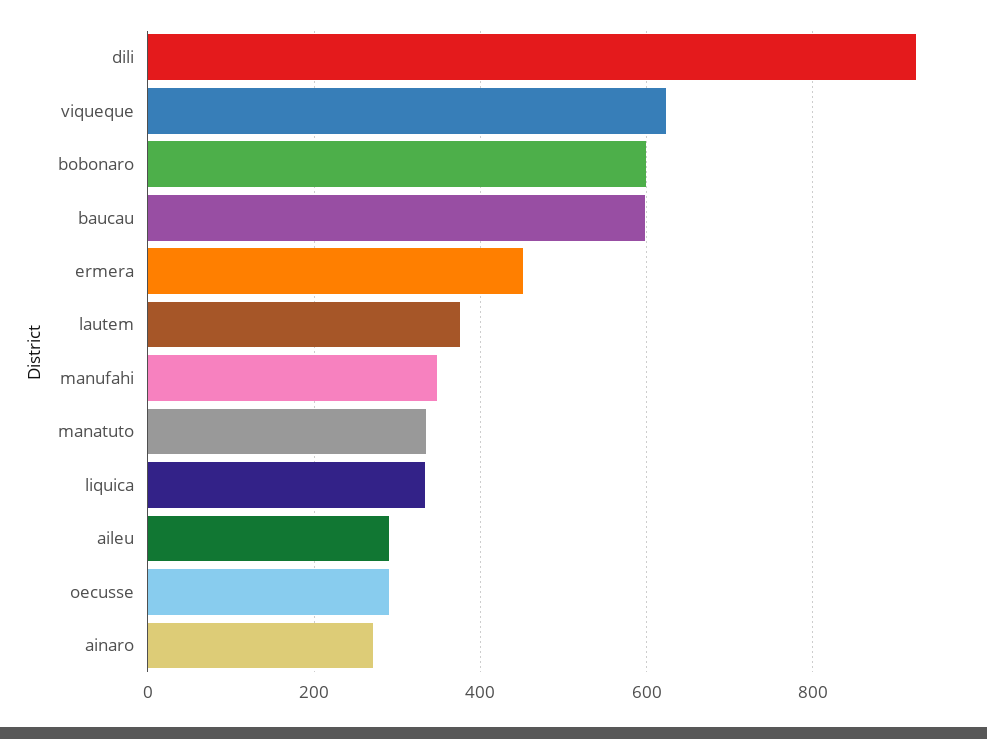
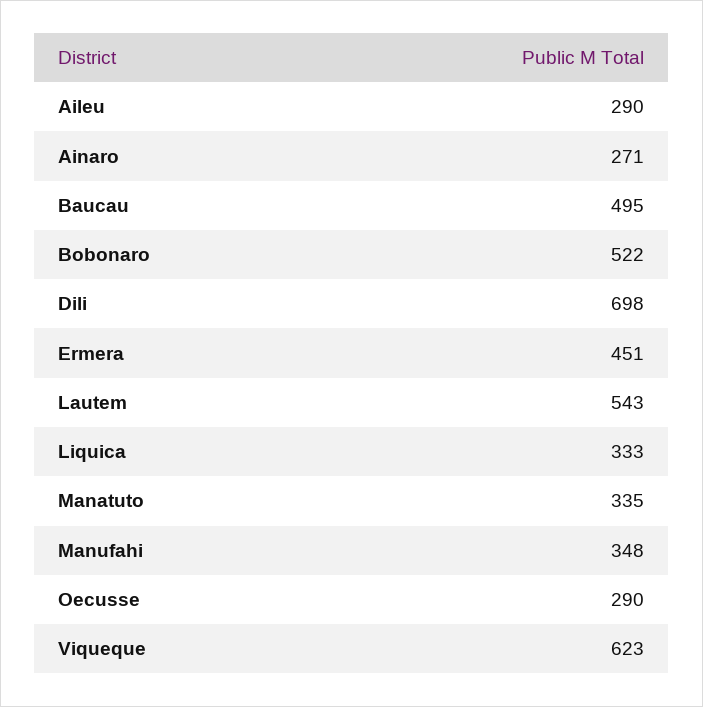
dili: 920 -> 698
bobonaro: 600 -> 522
baucau: 600 -> 495
lautem: 380 -> 543

